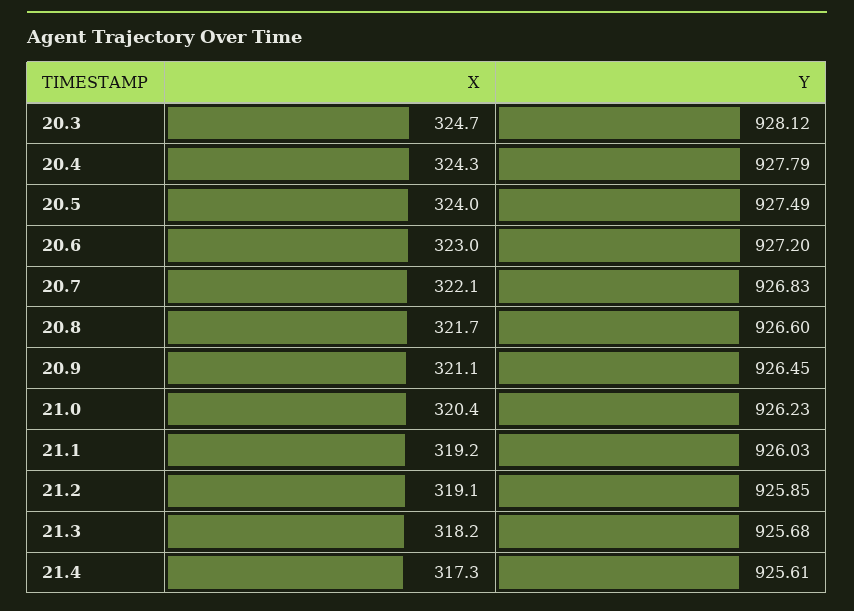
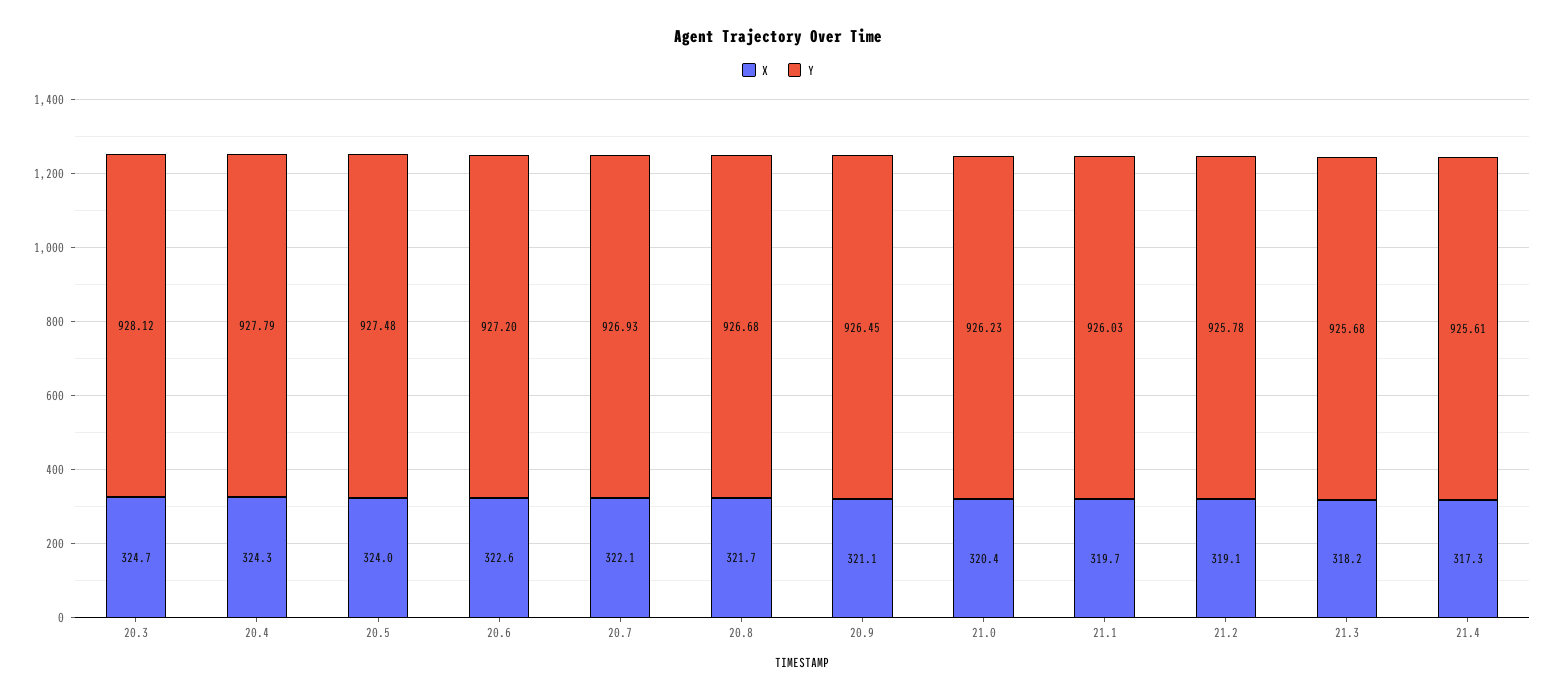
Y, 20.5: 927.49 -> 927.48
X, 20.6: 323 -> 322.6
Y, 20.7: 926.83 -> 926.93
Y, 20.8: 926.6 -> 926.68
X, 21.1: 319.2 -> 319.7
Y, 21.2: 925.85 -> 925.78

